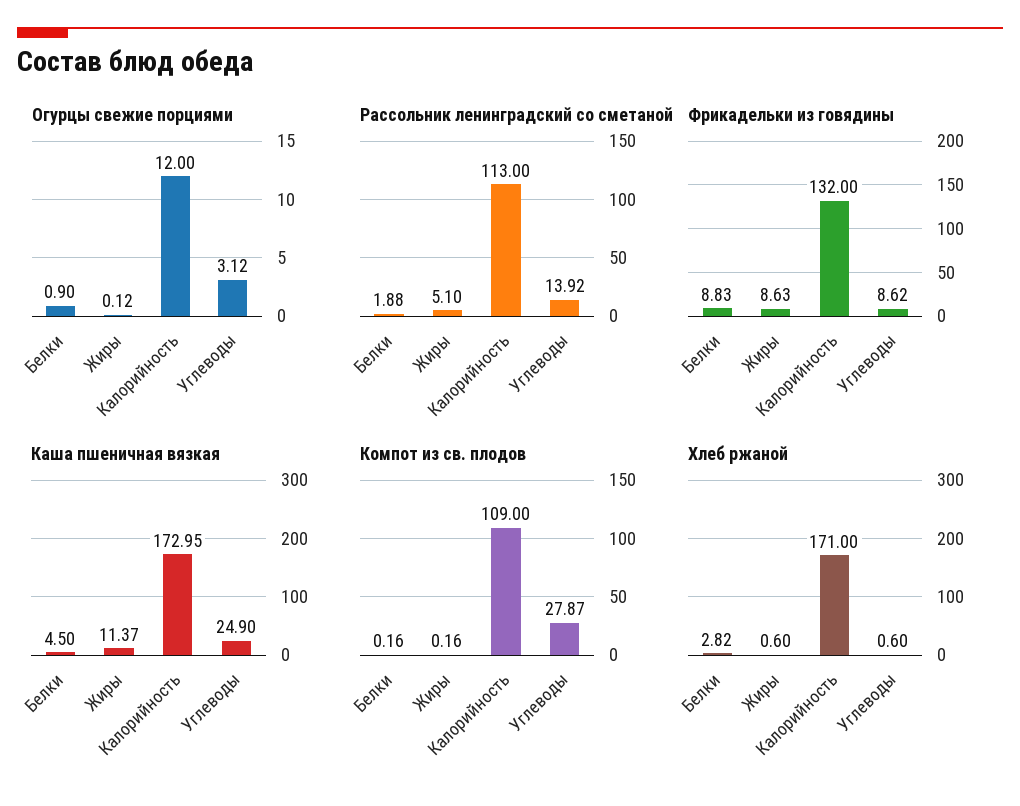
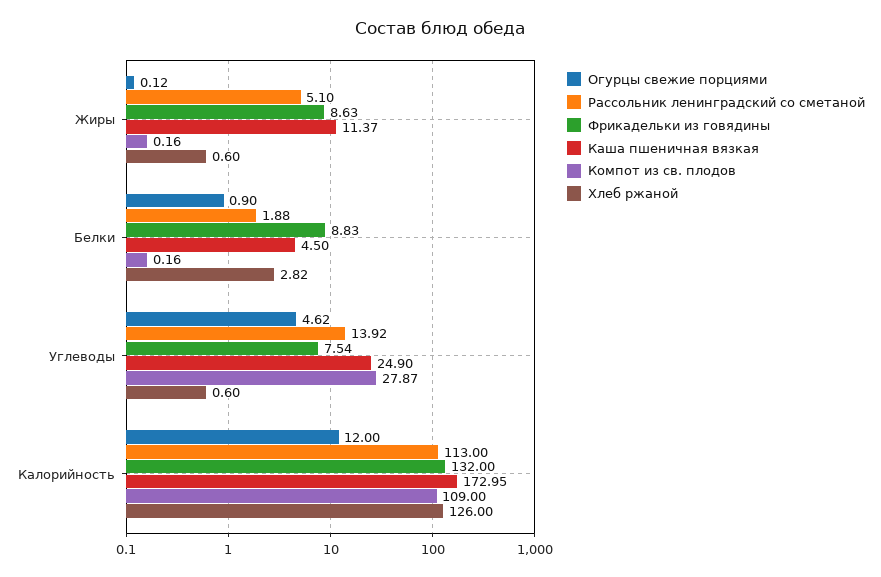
Огурцы свежие порциями, Углеводы: 3.12 -> 4.62
Фрикадельки из говядины, Углеводы: 8.62 -> 7.54
Хлеб ржаной, Калорийность: 171 -> 126

